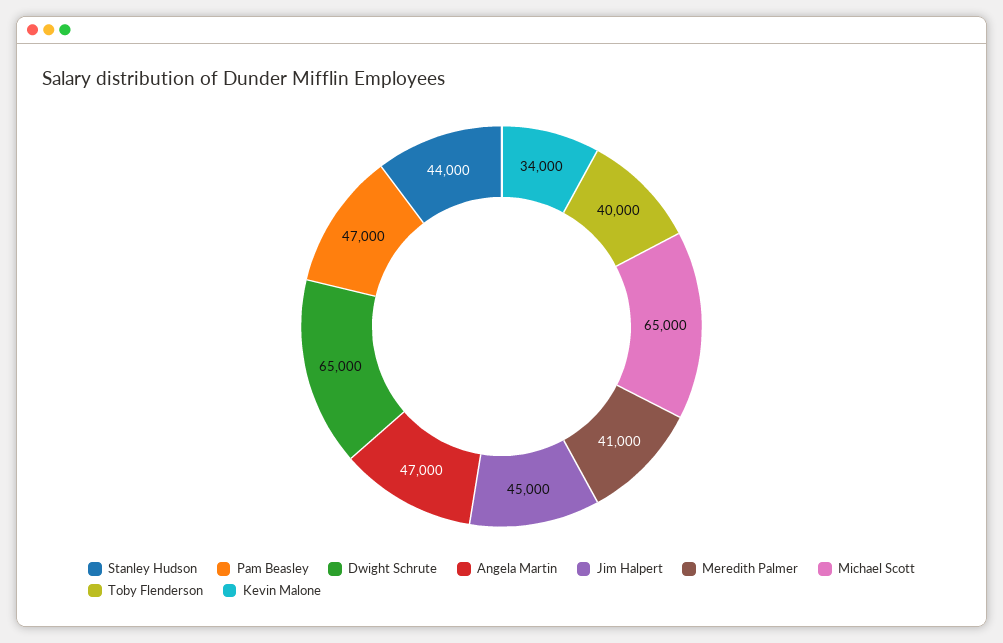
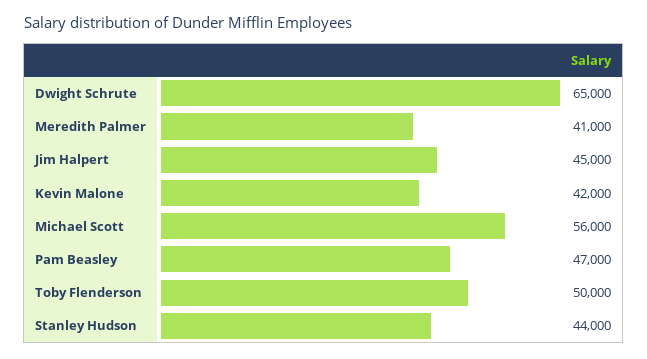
Angela Martin: 47000 -> none
Michael Scott: 65000 -> 56000
Toby Flenderson: 40000 -> 50000
Kevin Malone: 34000 -> 42000

